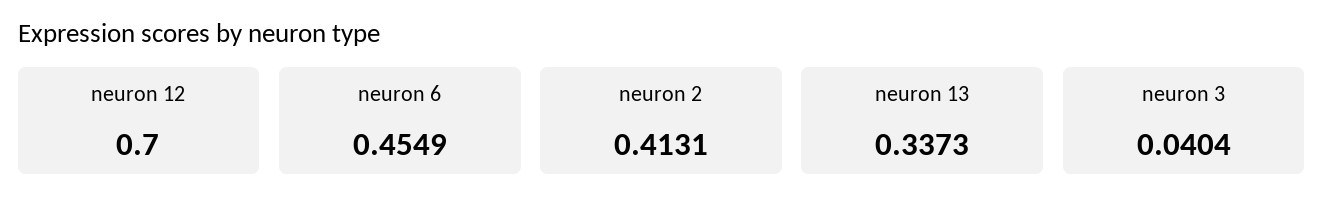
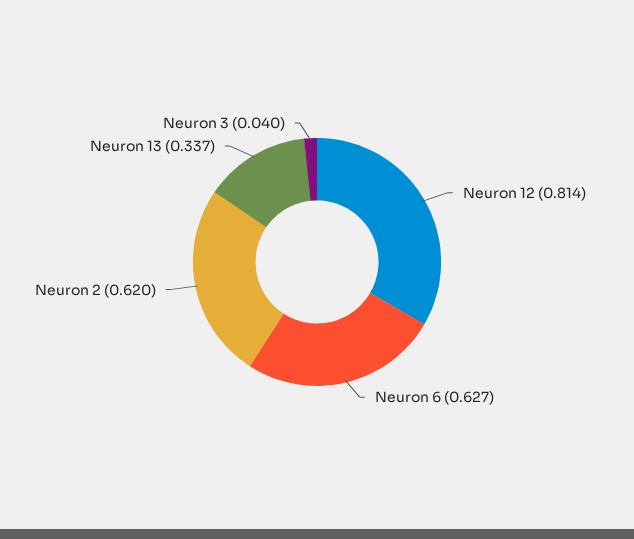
neuron 12: 0.7 -> 0.814
neuron 6: 0.4549 -> 0.627
neuron 2: 0.4131 -> 0.62

